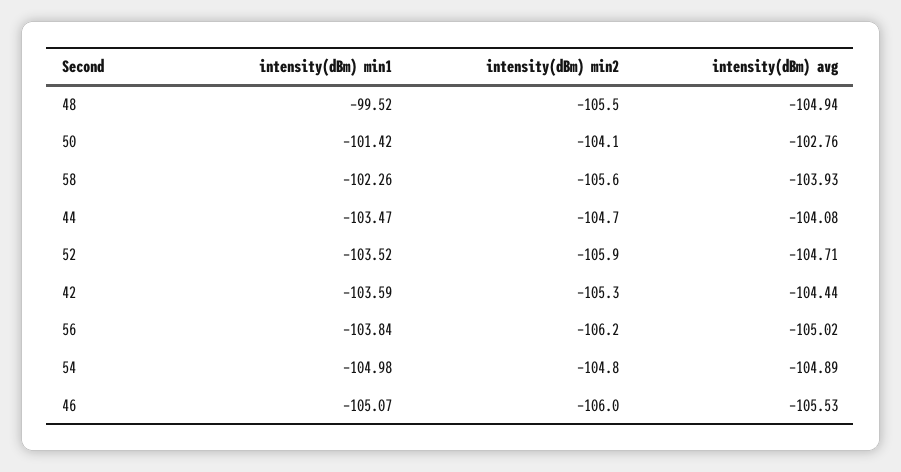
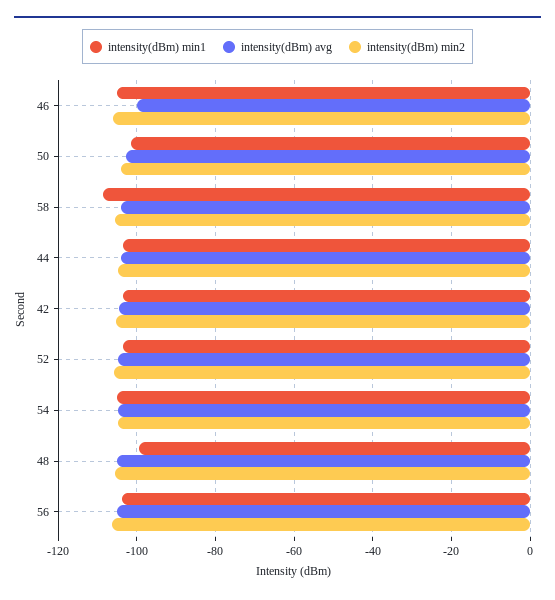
intensity(dBm) min1, 58: -102.26 -> -108
intensity(dBm) avg, 46: -105.53 -> -100

